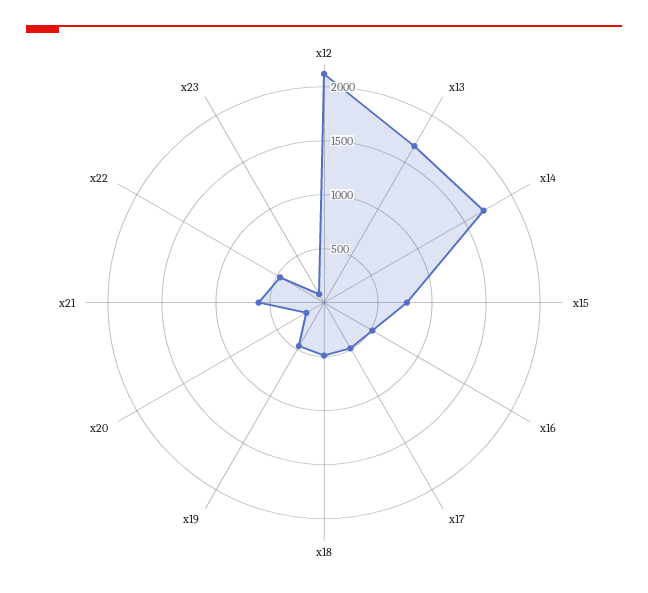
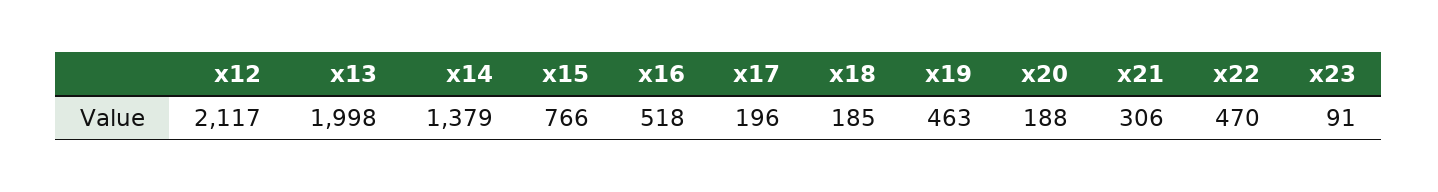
x13: 1700 -> 1998
x14: 1700 -> 1379
x17: 500 -> 196
x18: 500 -> 185
x21: 600 -> 306

